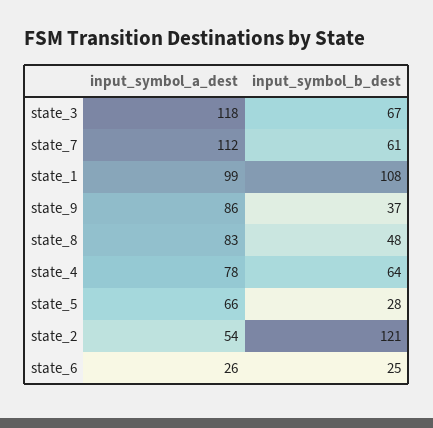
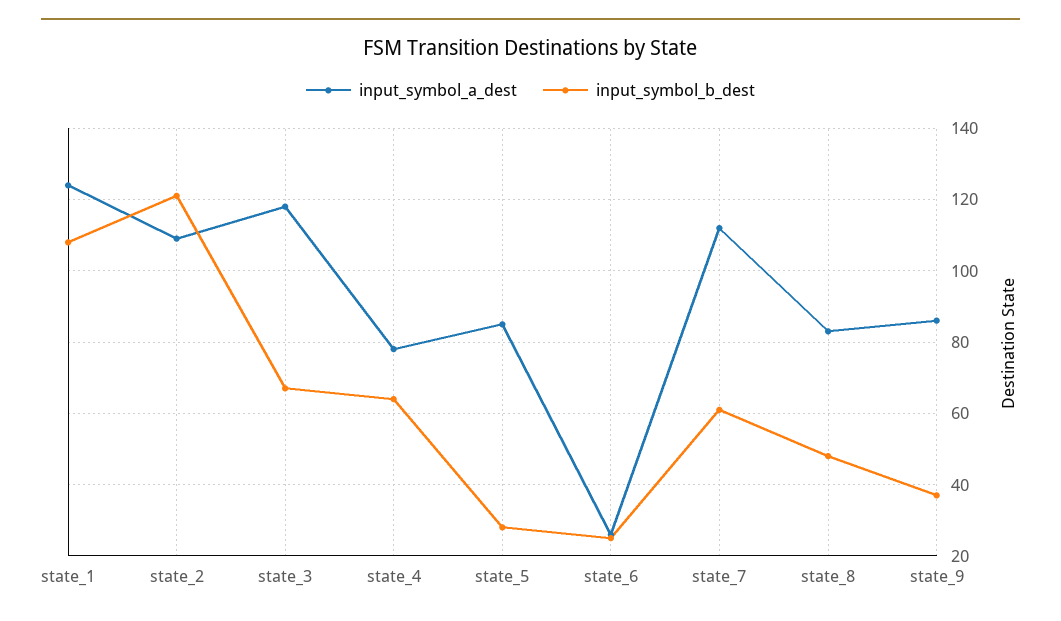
input_symbol_a_dest, state_1: 99 -> 125
input_symbol_a_dest, state_5: 66 -> 85
input_symbol_a_dest, state_2: 54 -> 110

